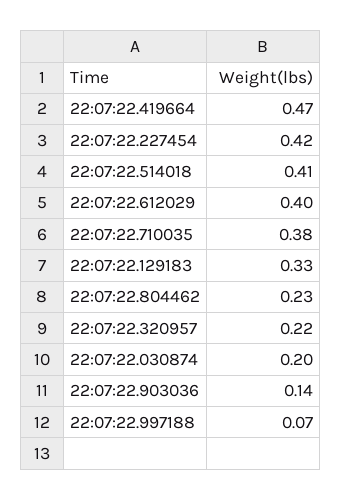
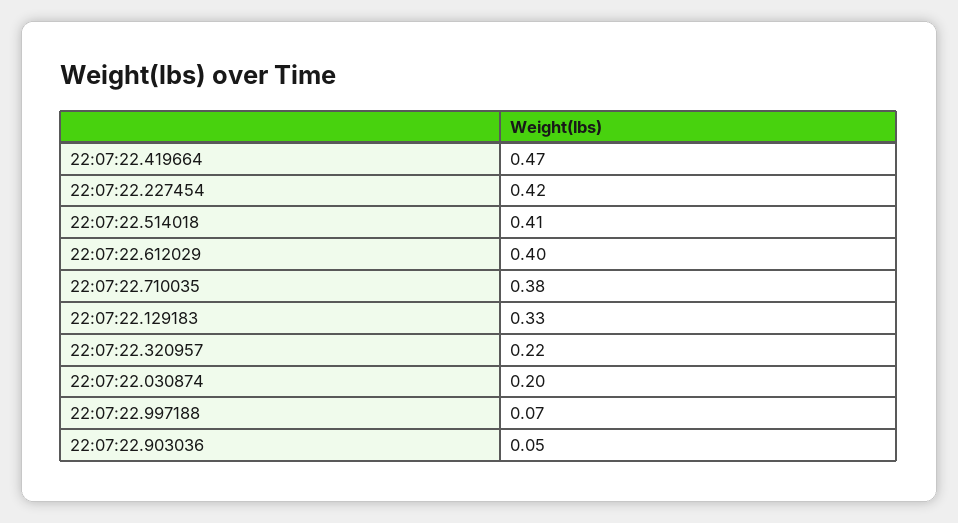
22:07:22.804462: 0.23 -> none
22:07:22.903036: 0.14 -> 0.05

